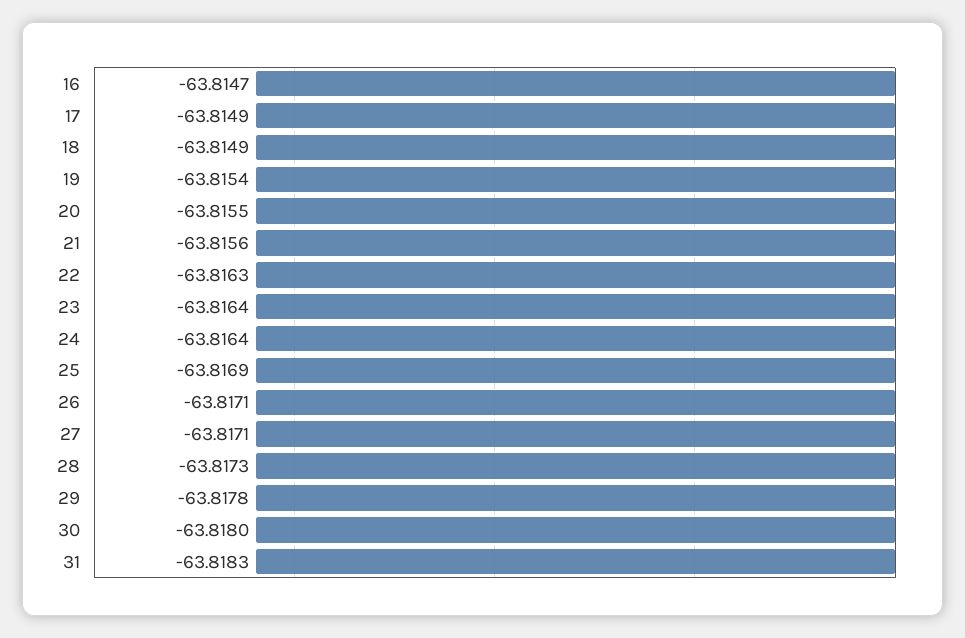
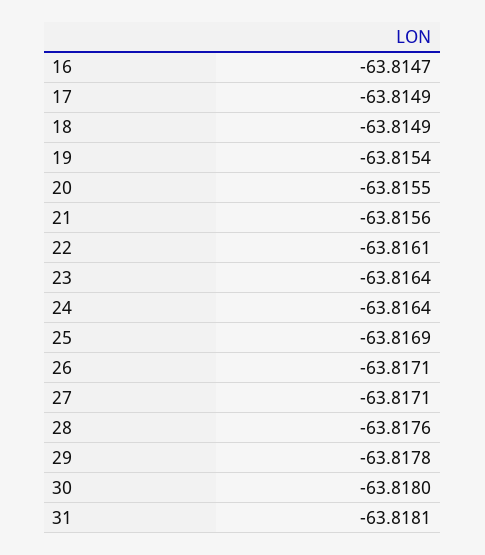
22: -63.8163 -> -63.8161
28: -63.8173 -> -63.8176
31: -63.8183 -> -63.8181

